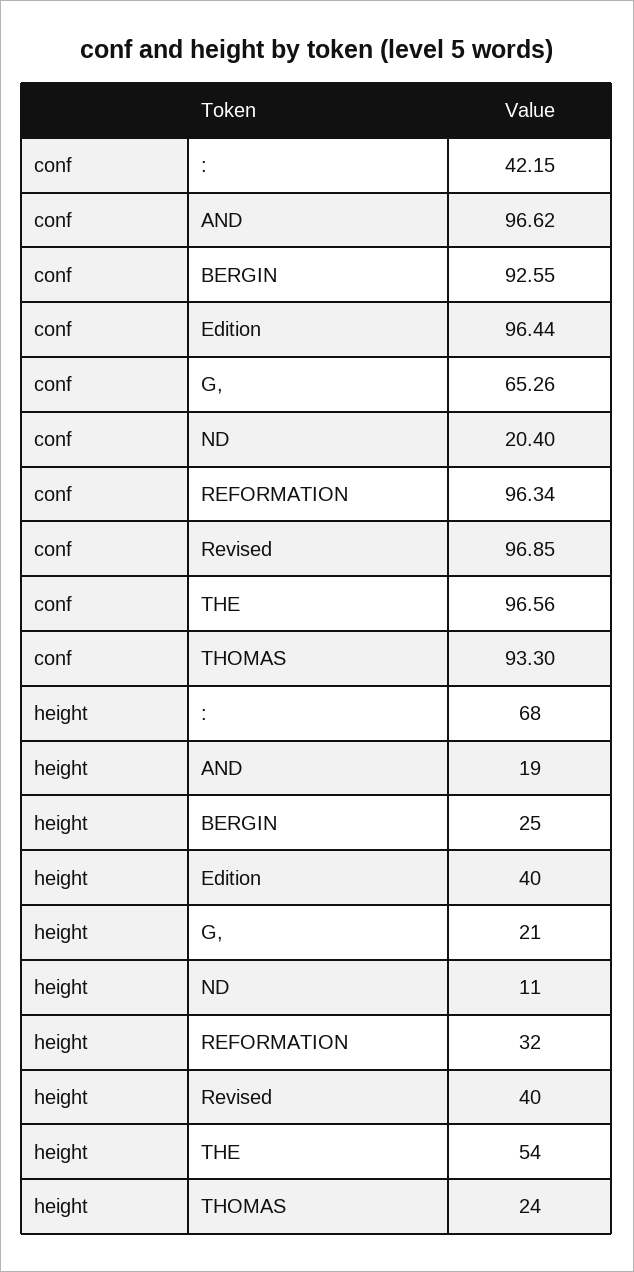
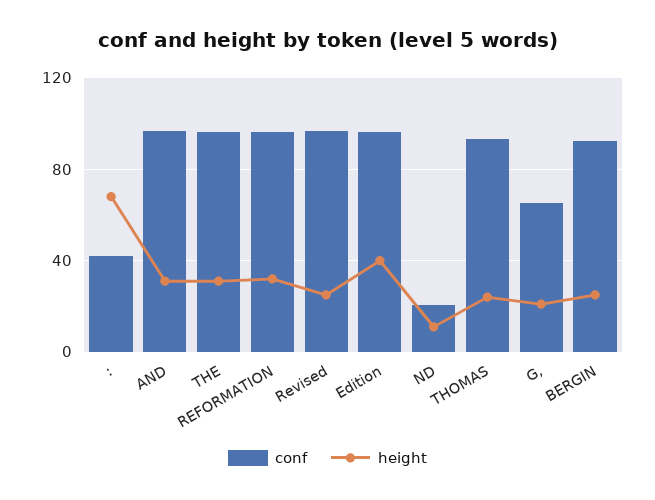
height, AND: 19 -> 30
height, Revised: 40 -> 25
height, THE: 54 -> 30

